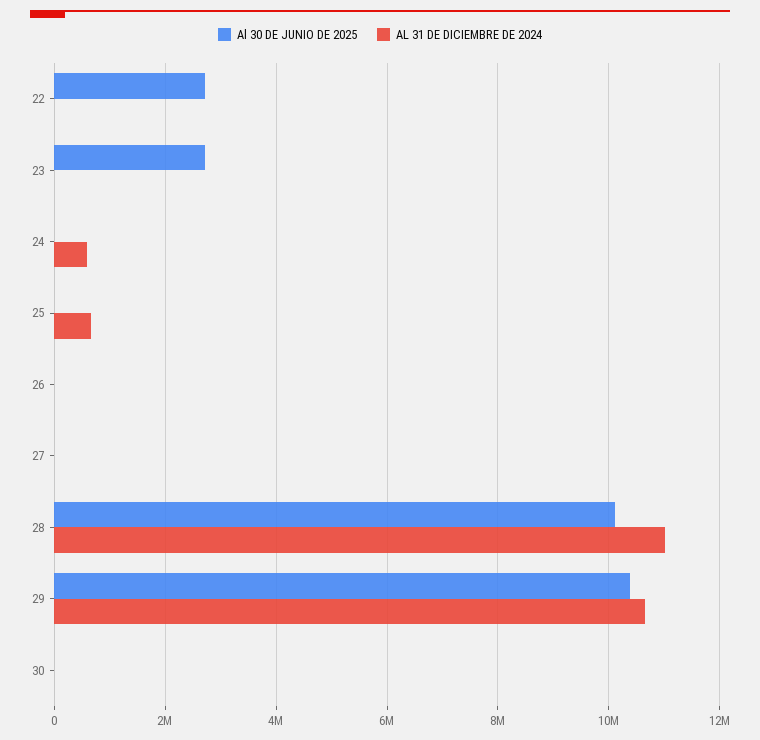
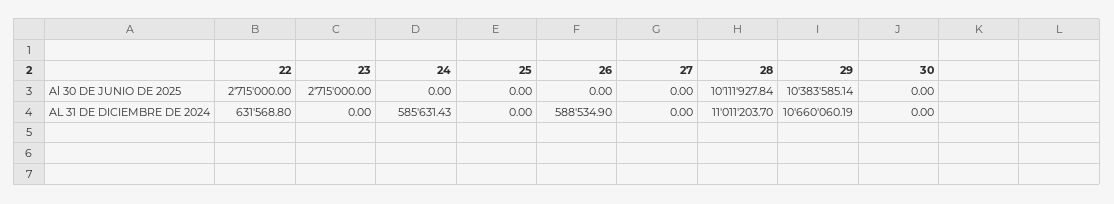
AL 31 DE DICIEMBRE DE 2024, 22: 0 -> 631568.8
AL 31 DE DICIEMBRE DE 2024, 25: 600000 -> 0
AL 31 DE DICIEMBRE DE 2024, 26: 0 -> 588534.9

